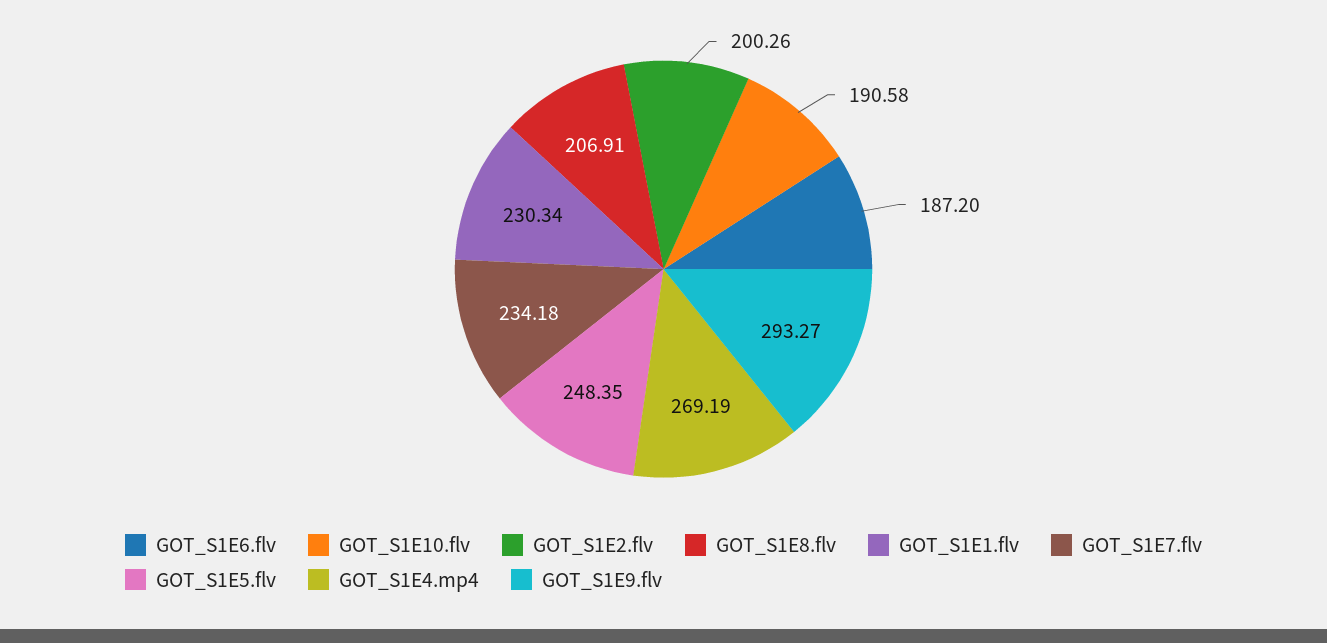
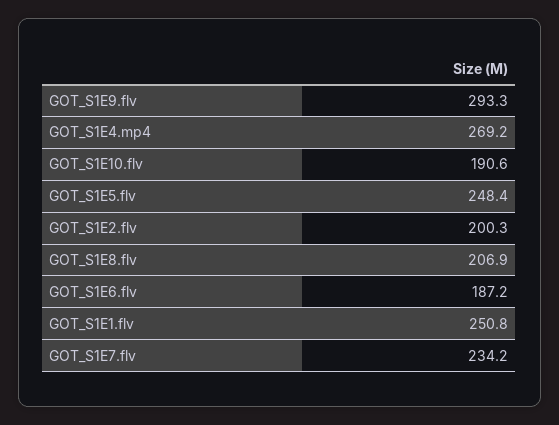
GOT_S1E1.flv: 230.34 -> 250.8

